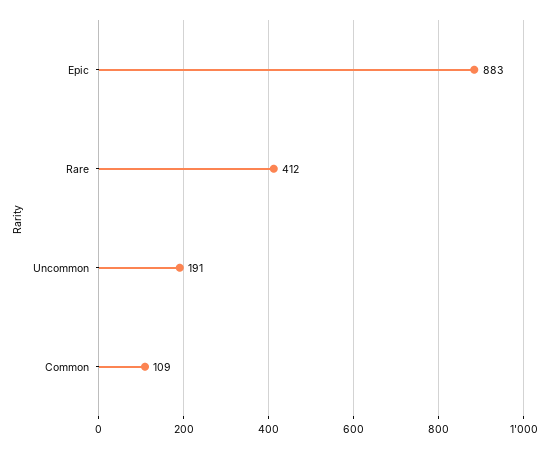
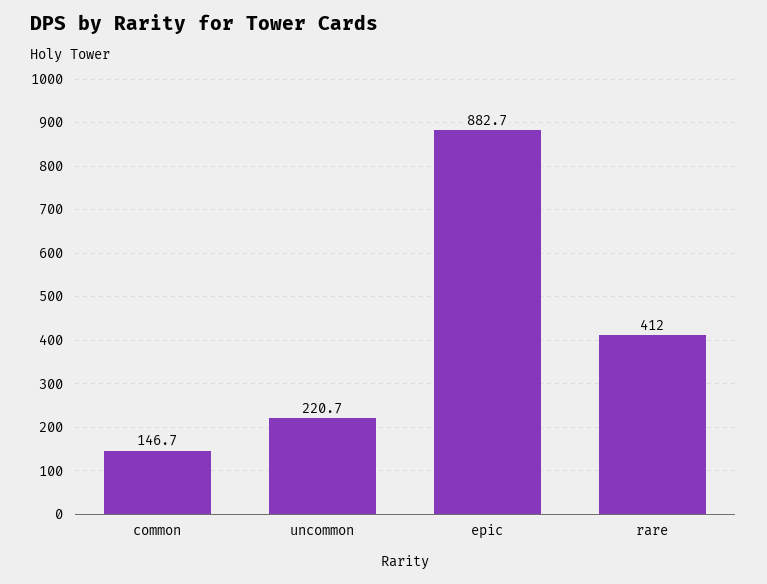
Uncommon: 191 -> 220.7
Common: 109 -> 146.7

